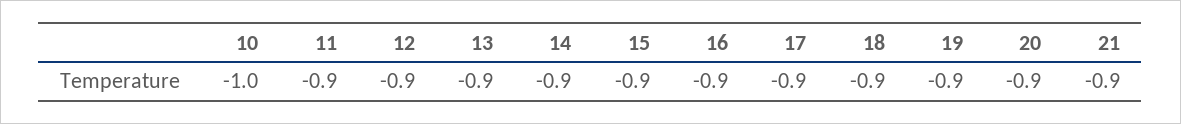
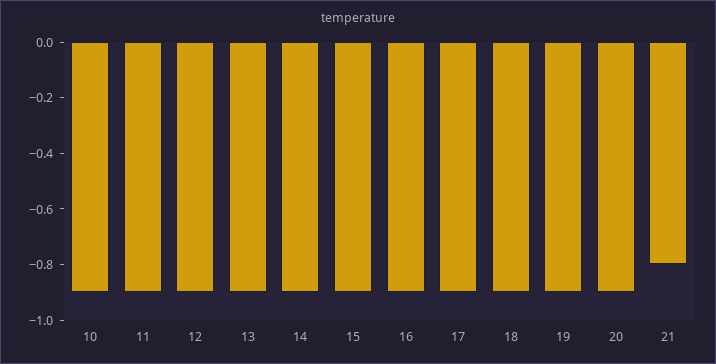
10: -1 -> -0.9
21: -0.9 -> -0.8

